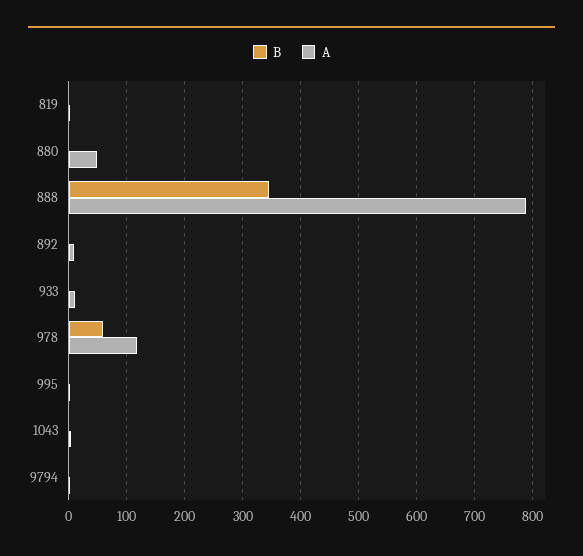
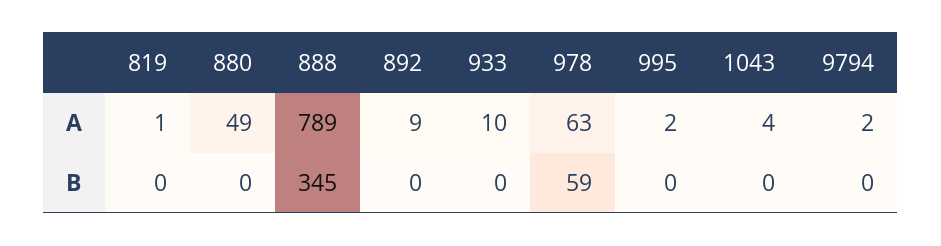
A, 978: 120 -> 63

